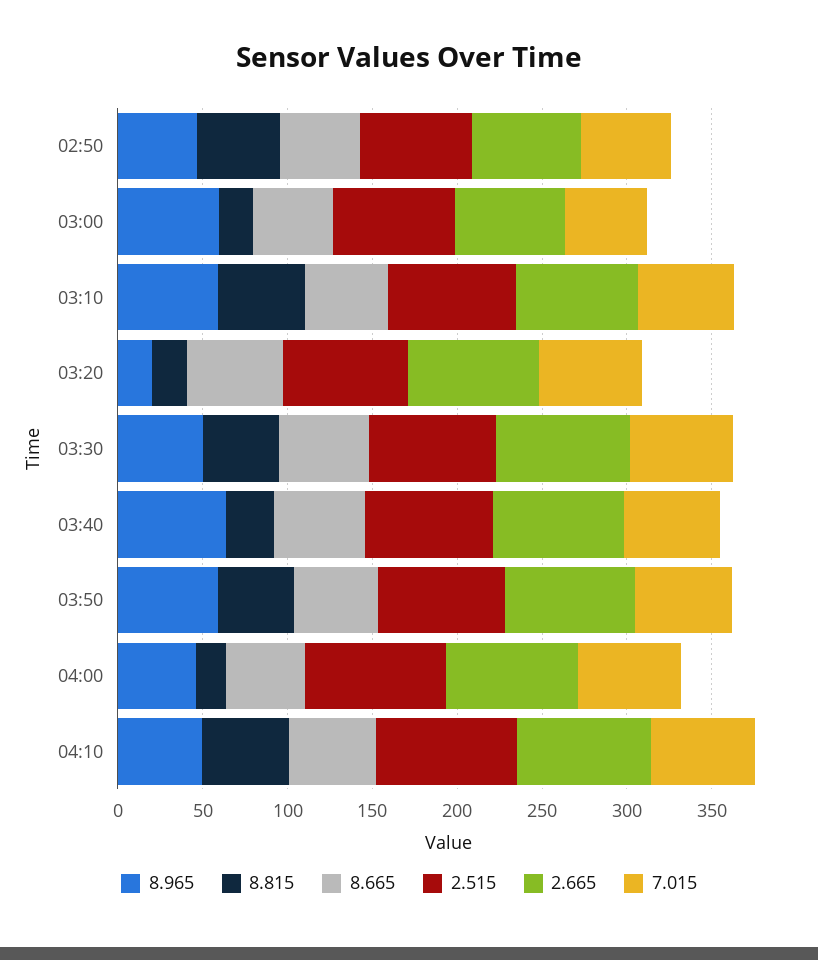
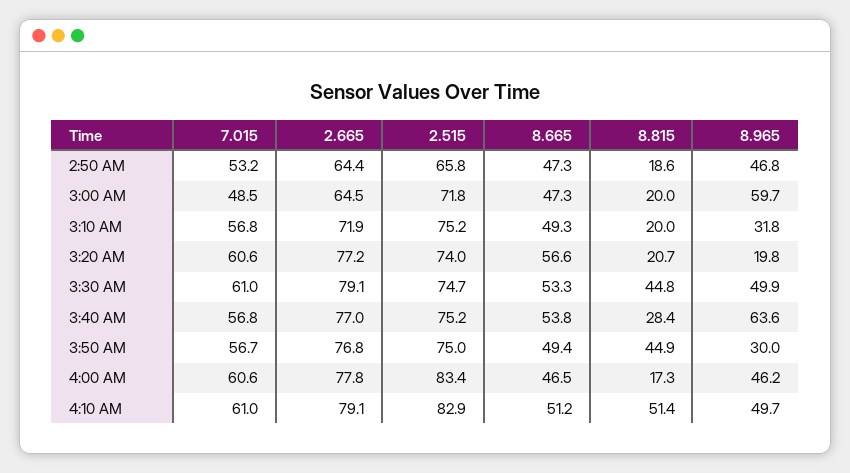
8.815, 02:50: 50 -> 18.6
8.965, 03:10: 60 -> 31.8
8.815, 03:10: 50 -> 20
8.965, 03:50: 60 -> 30

